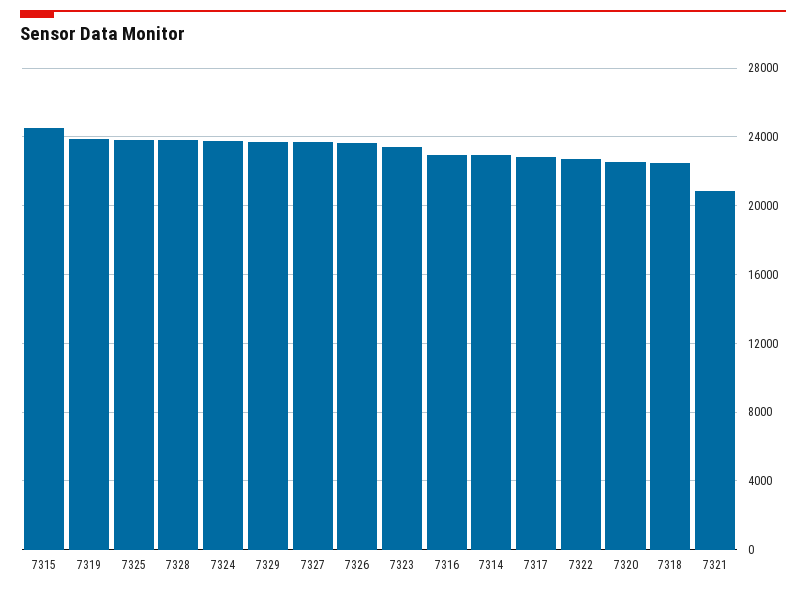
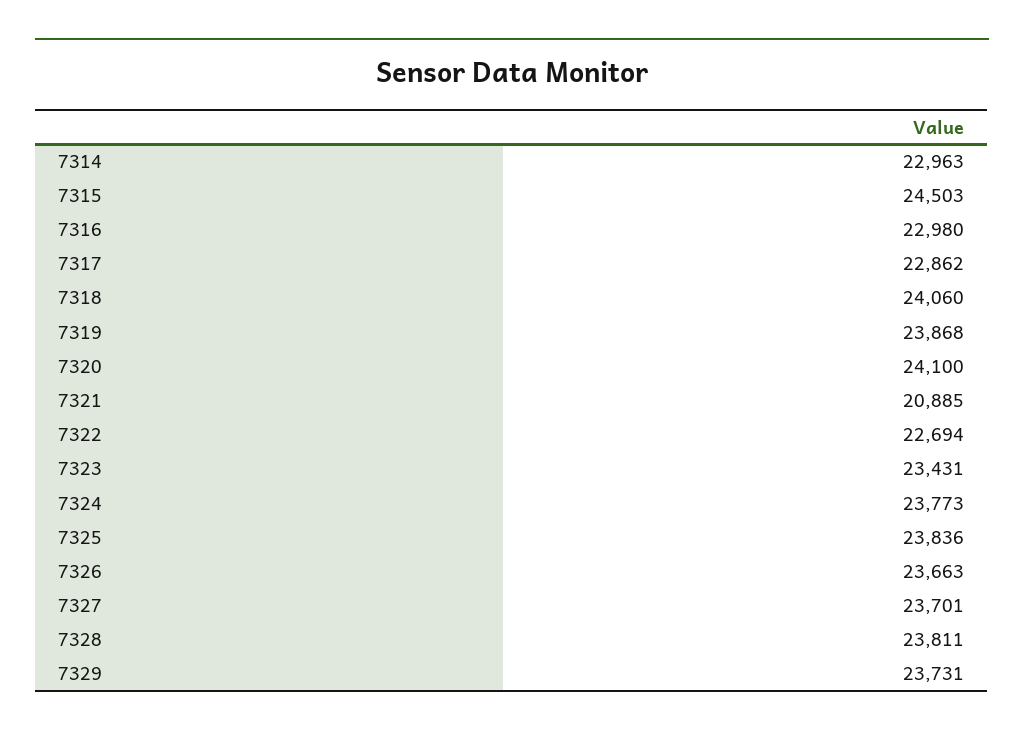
7320: 22500 -> 24100
7318: 22500 -> 24060

